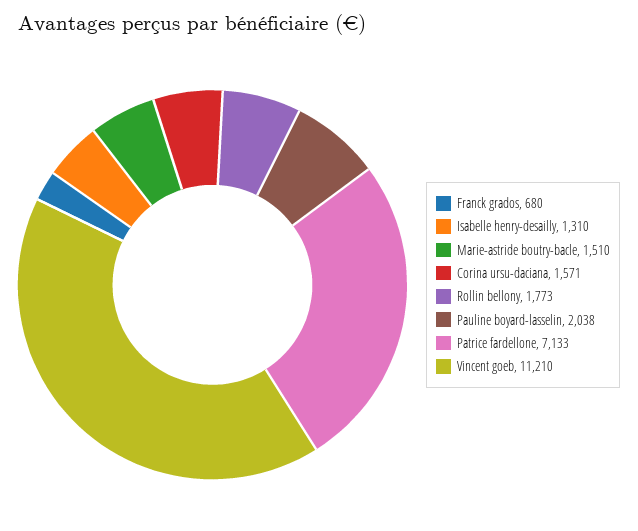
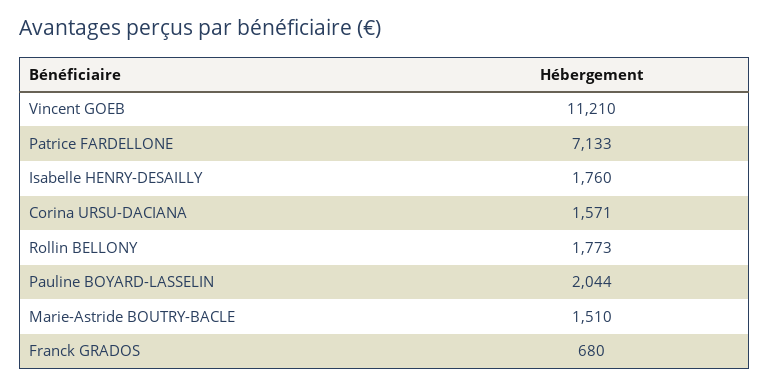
Isabelle henry-desailly: 1310 -> 1760
Pauline boyard-lasselin: 2038 -> 2044

